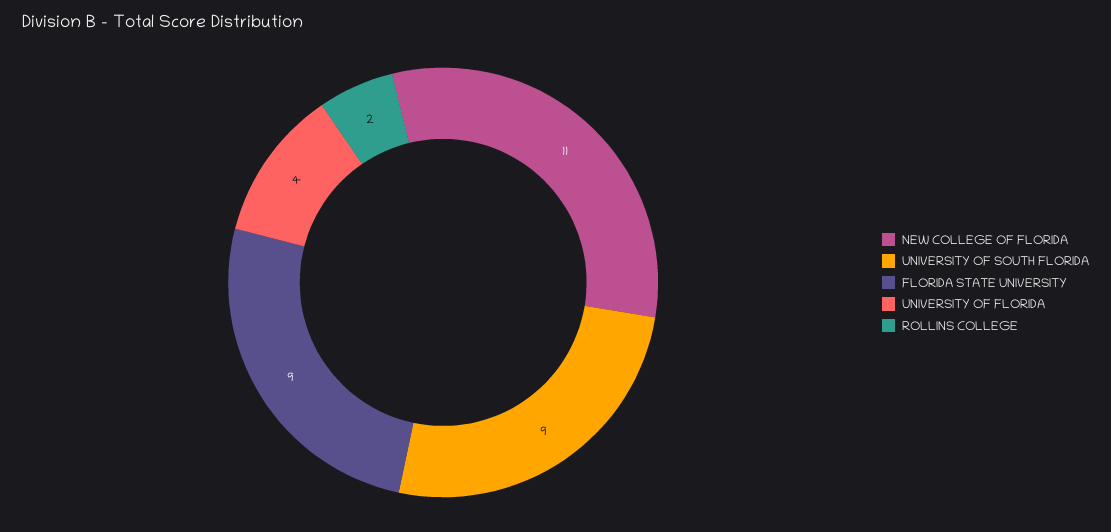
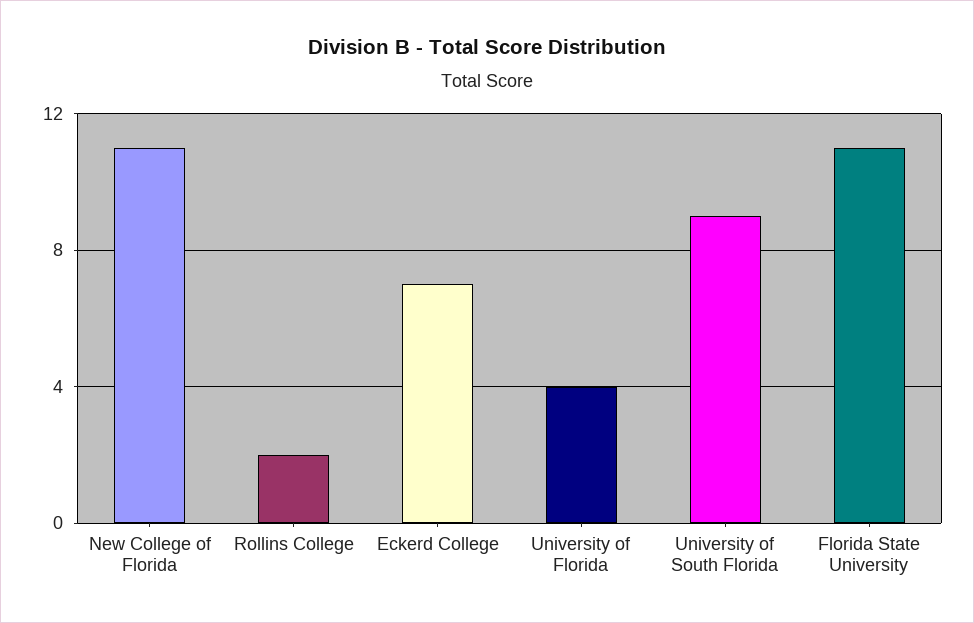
FLORIDA STATE UNIVERSITY: 9 -> 11
Eckerd College: none -> 7

